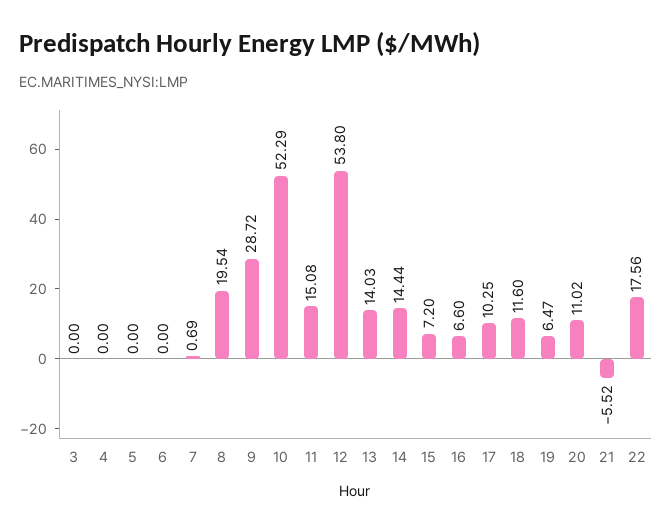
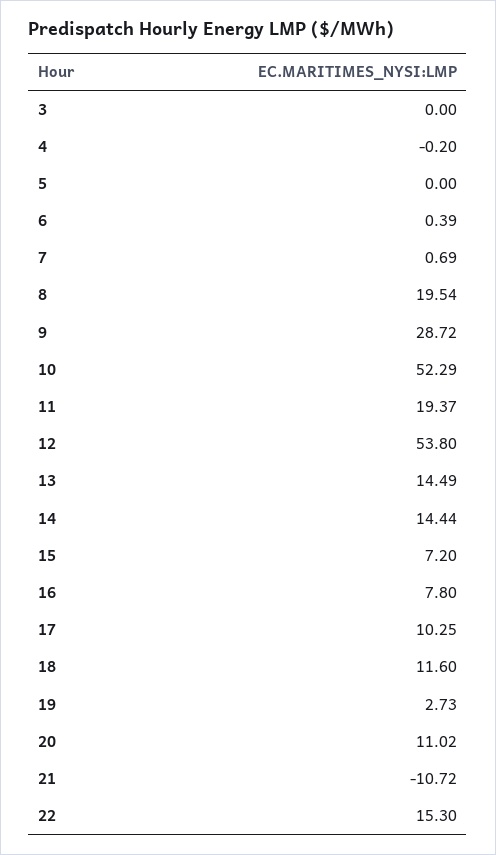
4: 0 -> -0.2
6: 0 -> 0.39
11: 15.08 -> 19.37
13: 14.03 -> 14.49
16: 6.6 -> 7.8
19: 6.47 -> 2.73
21: -5.52 -> -10.72
22: 17.56 -> 15.3

